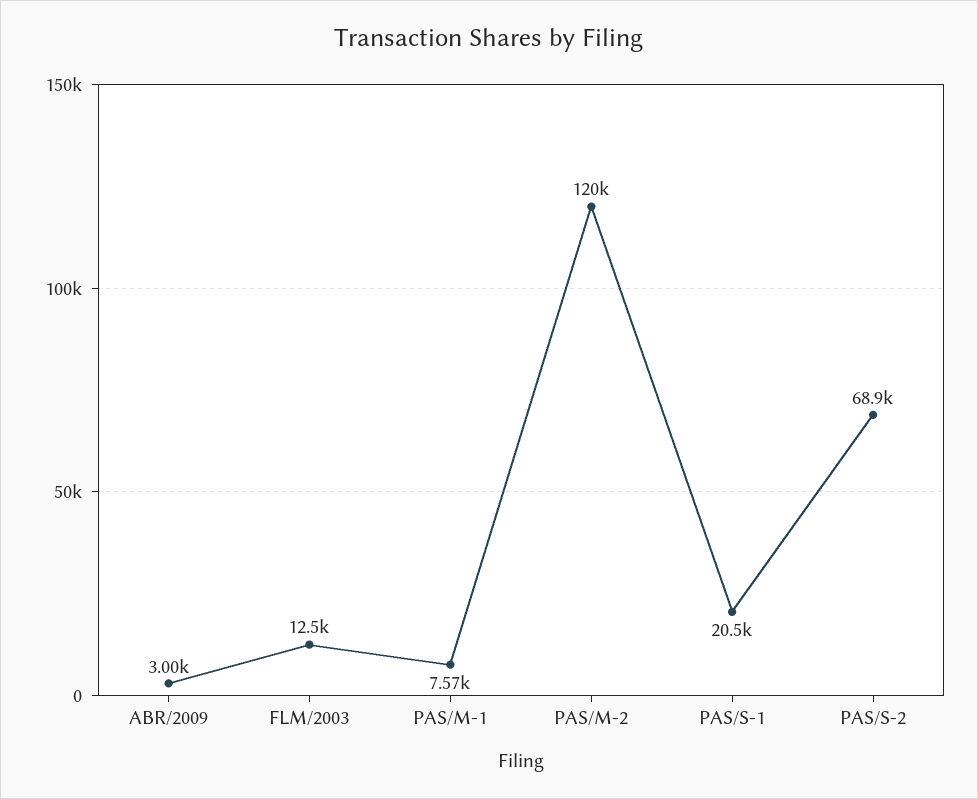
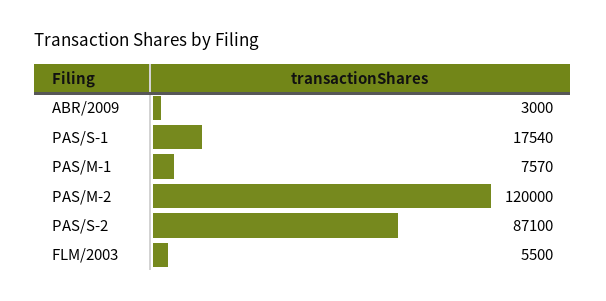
FLM/2003: 12500 -> 5500
PAS/S-1: 20500 -> 17540
PAS/S-2: 68900 -> 87100

